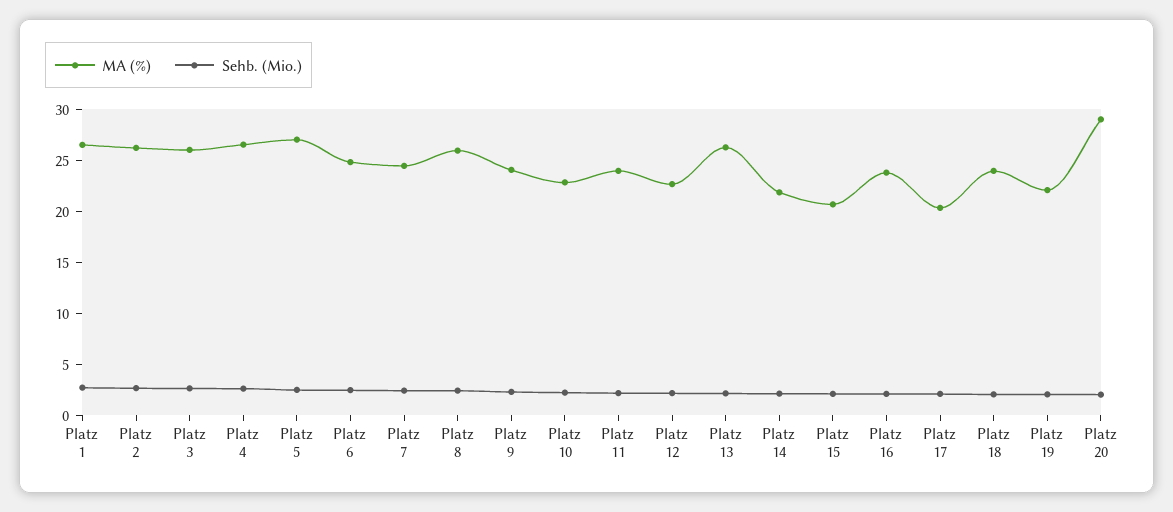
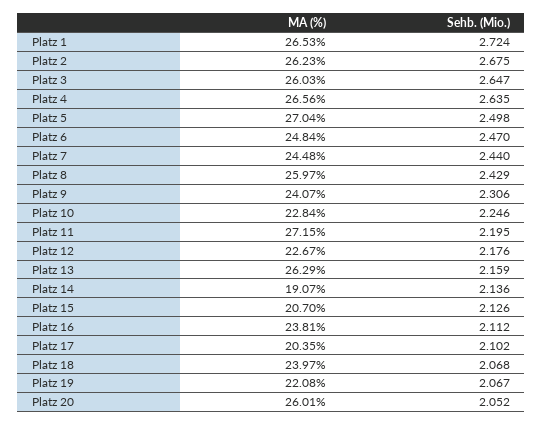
MA (%), Platz 11: 24 -> 27.15
MA (%), Platz 14: 22 -> 19.07
MA (%), Platz 20: 29 -> 26.01

